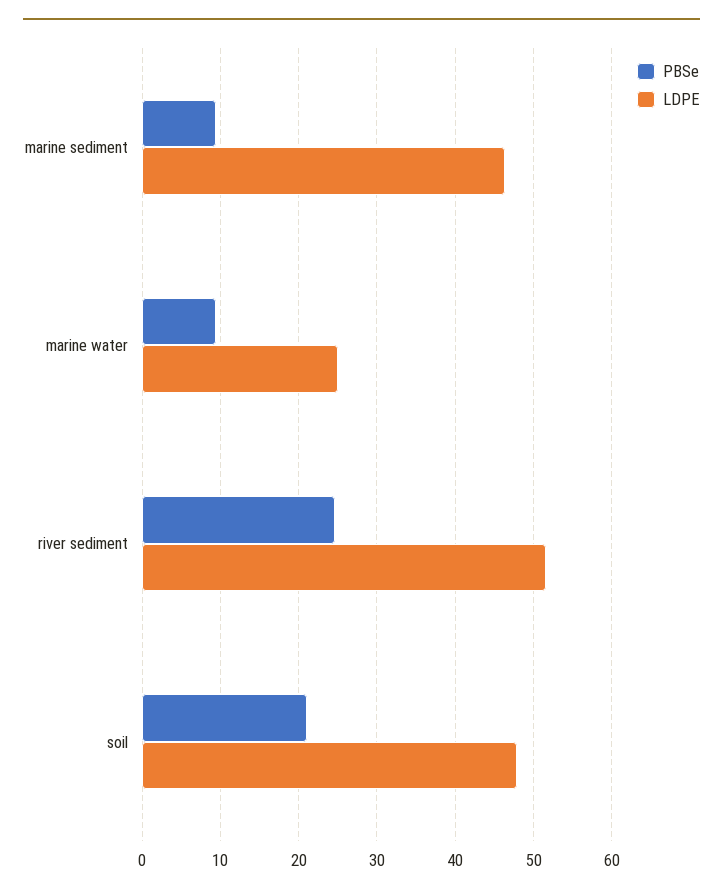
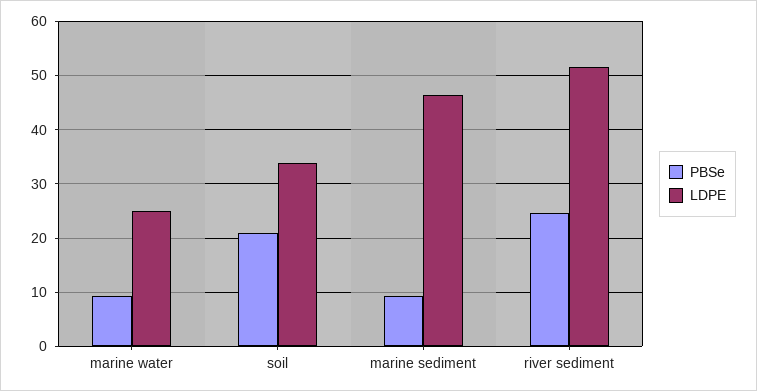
LDPE, soil: 48 -> 34

